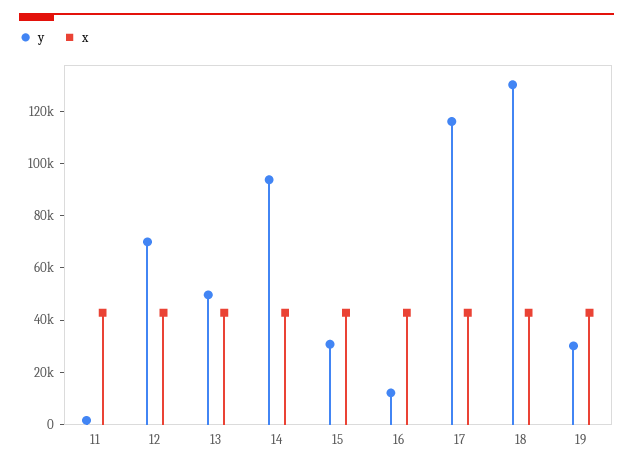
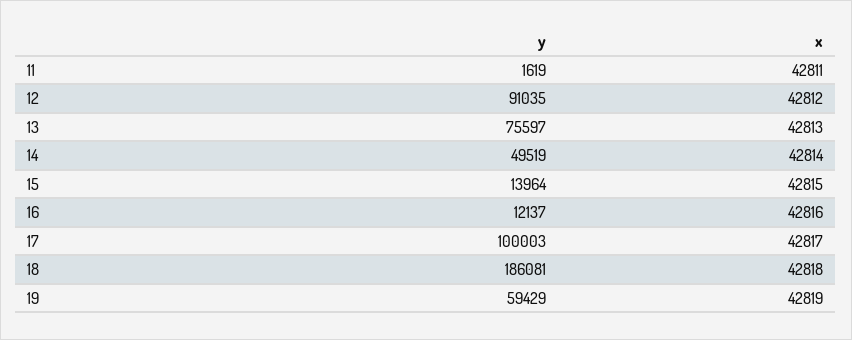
y, 12: 70000 -> 91035
y, 13: 50000 -> 75597
y, 14: 95000 -> 49519
y, 15: 30000 -> 13964
y, 17: 115000 -> 100003
y, 18: 130000 -> 186081
y, 19: 30000 -> 59429

